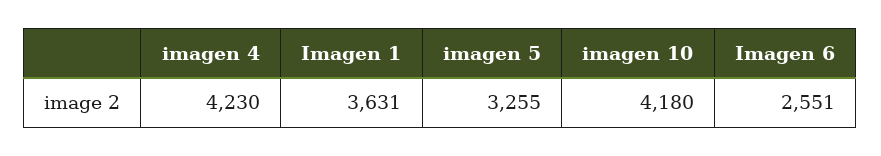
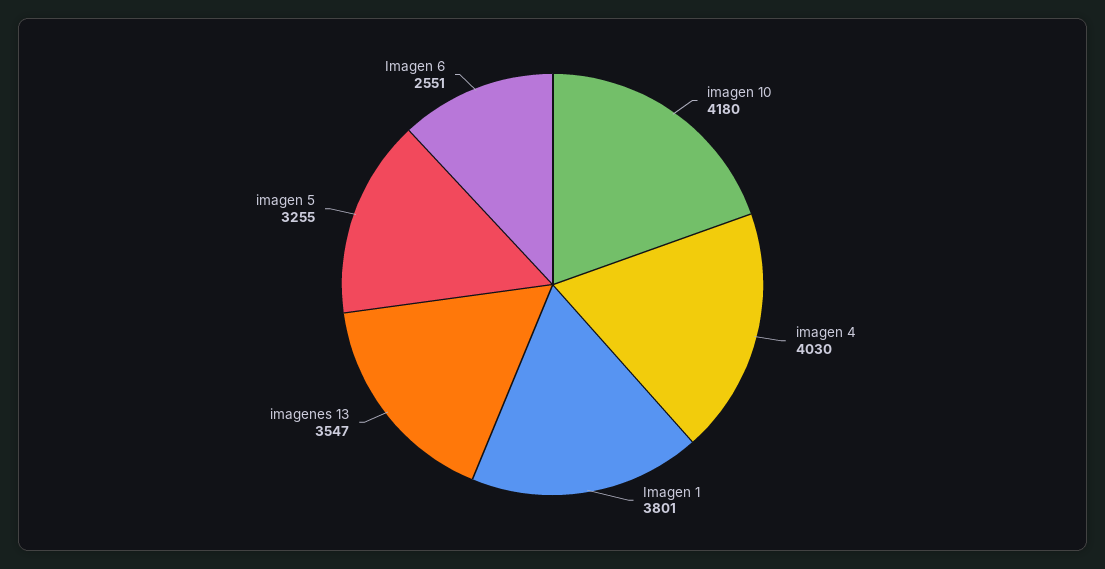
imagen 4: 4230 -> 4030
Imagen 1: 3631 -> 3801
imagenes 13: none -> 3547

